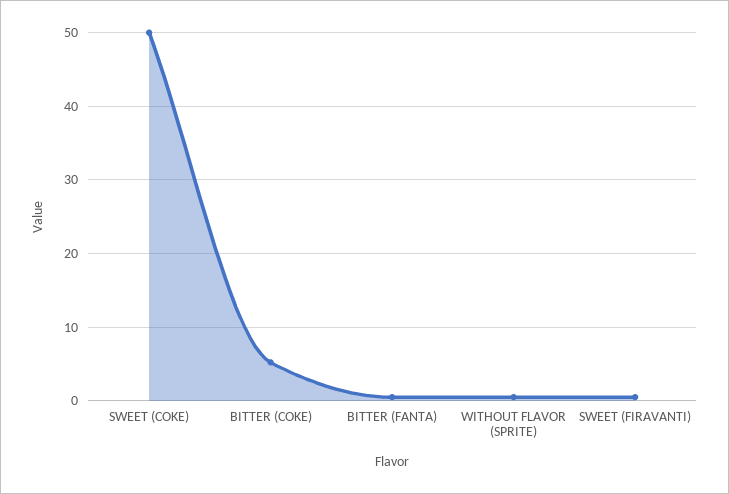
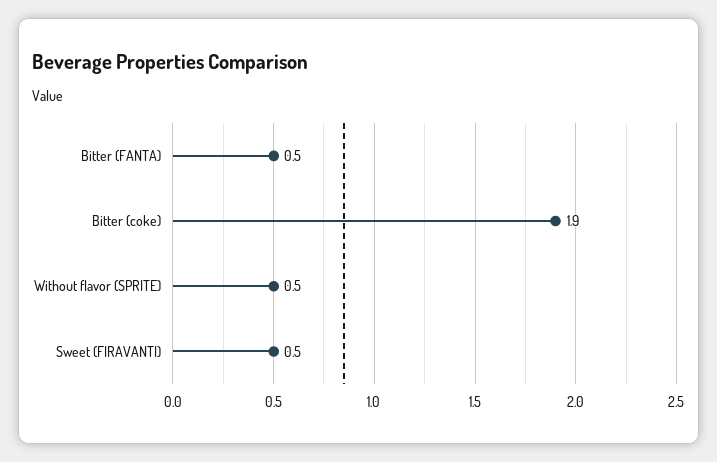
SWEET (COKE): 50 -> none
BITTER (COKE): 5 -> 1.9

